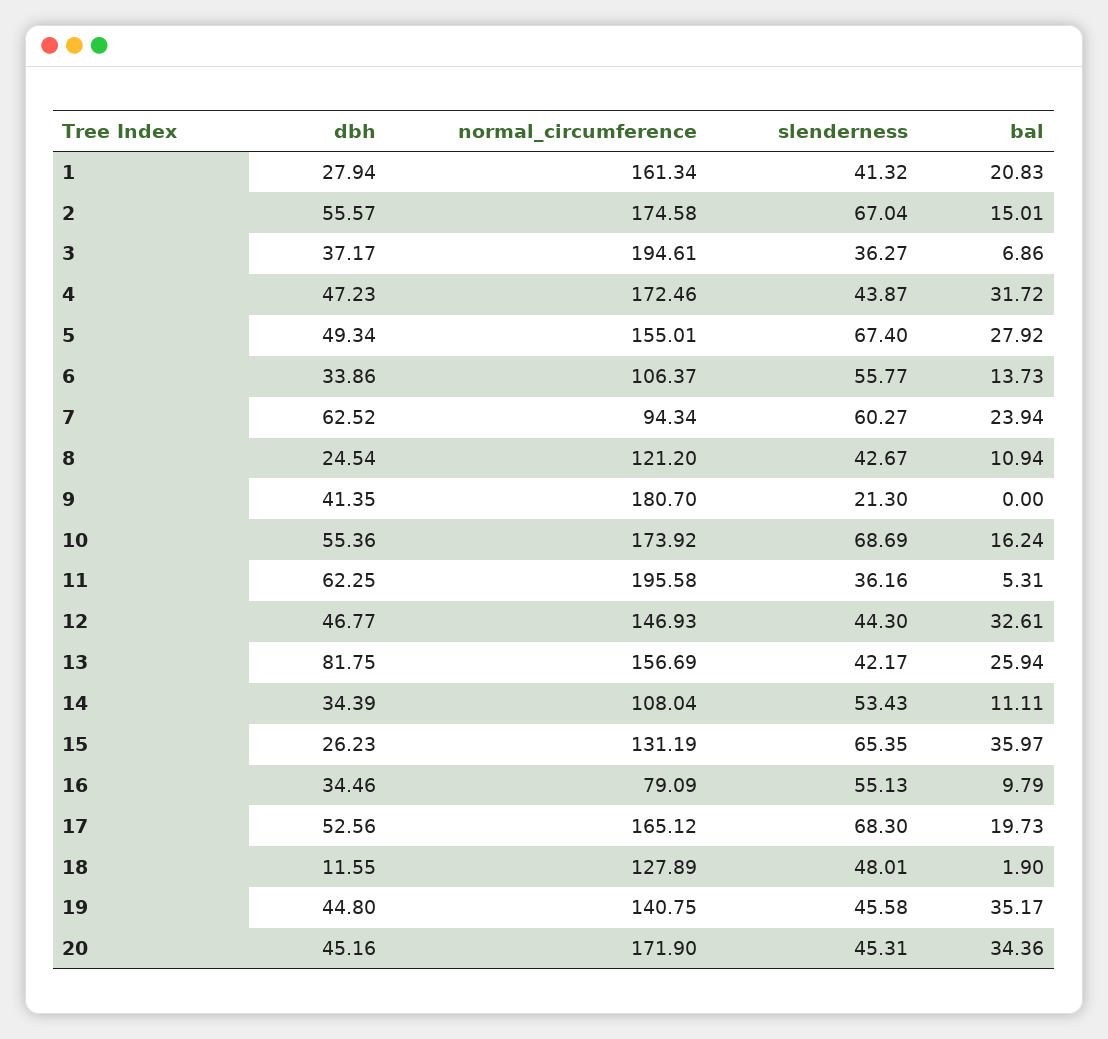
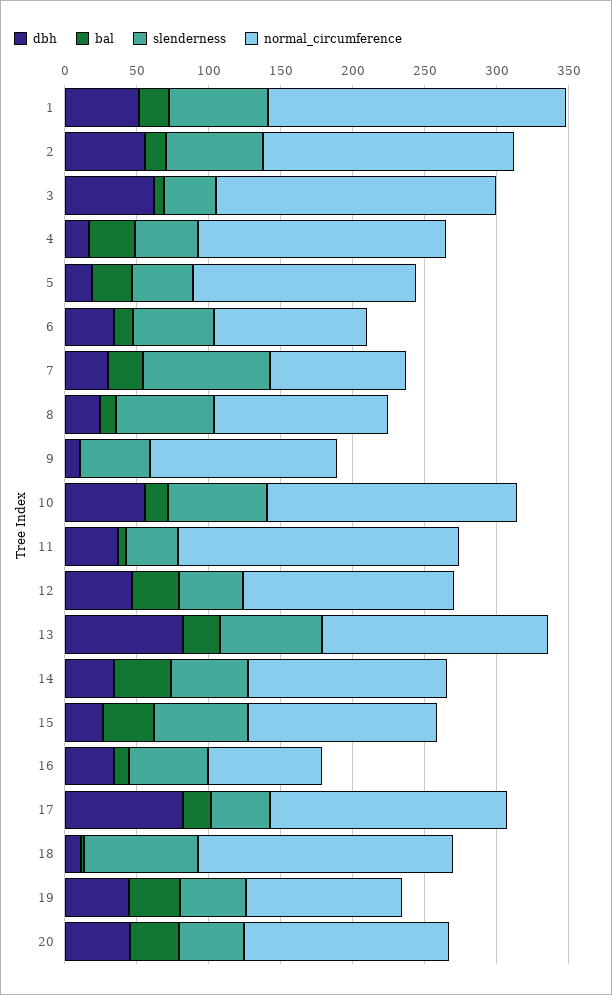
dbh, 1: 27.94 -> 50
normal_circumference, 1: 161.34 -> 210
slenderness, 1: 41.32 -> 70
dbh, 3: 37.17 -> 60
dbh, 4: 47.23 -> 20
dbh, 5: 49.34 -> 20
slenderness, 5: 67.4 -> 40
dbh, 7: 62.52 -> 30
slenderness, 7: 60.27 -> 90
slenderness, 8: 42.67 -> 70
dbh, 9: 41.35 -> 10
normal_circumference, 9: 180.7 -> 130
slenderness, 9: 21.3 -> 50
dbh, 11: 62.25 -> 40
slenderness, 13: 42.17 -> 70
normal_circumference, 14: 108.04 -> 140
bal, 14: 11.11 -> 40
dbh, 17: 52.56 -> 80
slenderness, 17: 68.3 -> 40
normal_circumference, 18: 127.89 -> 180
slenderness, 18: 48.01 -> 80
normal_circumference, 19: 140.75 -> 110
normal_circumference, 20: 171.9 -> 140

